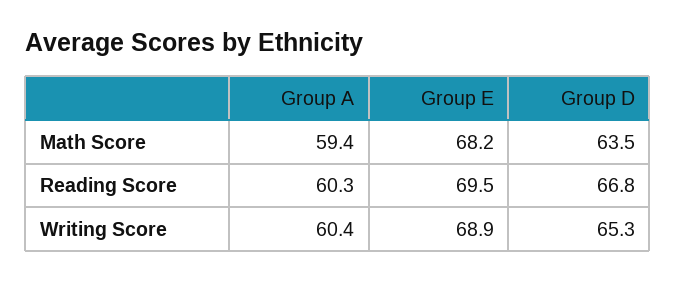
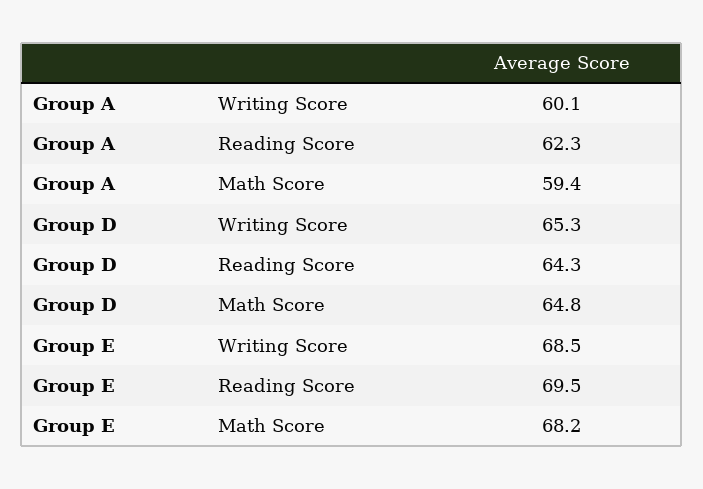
Group D, Math Score: 63.5 -> 64.8
Group A, Reading Score: 60.3 -> 62.3
Group D, Reading Score: 66.8 -> 64.3
Group A, Writing Score: 60.4 -> 60.1
Group E, Writing Score: 68.9 -> 68.5

